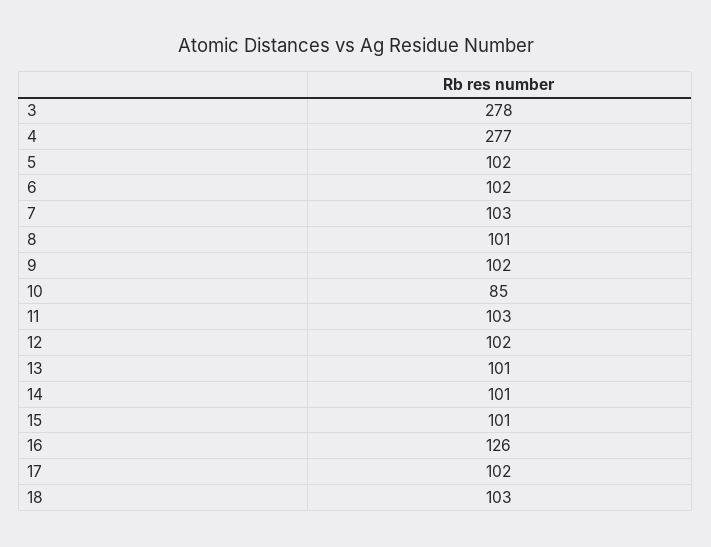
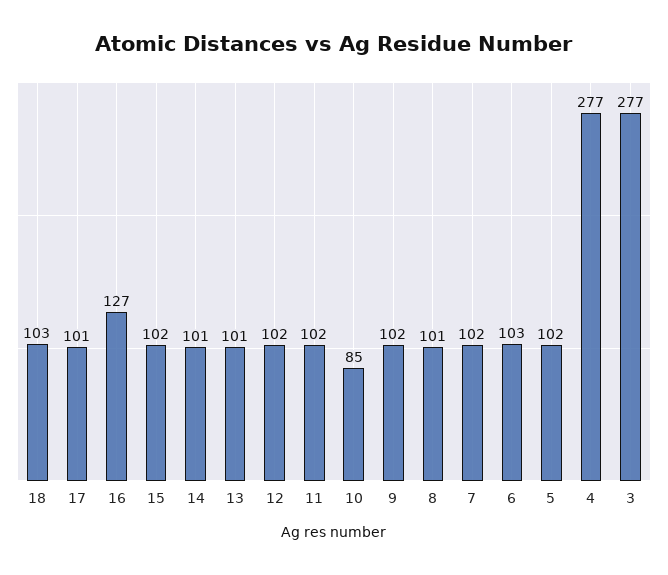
3: 278 -> 277
6: 102 -> 103
7: 103 -> 102
11: 103 -> 102
15: 101 -> 102
16: 126 -> 127
17: 102 -> 101

